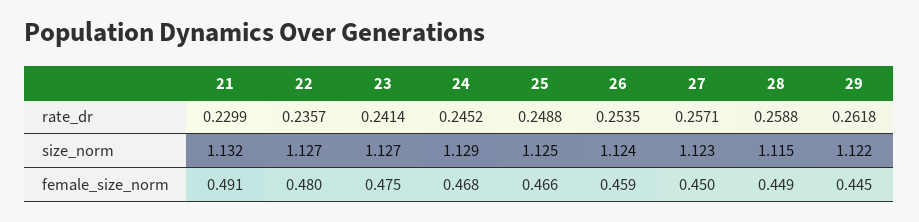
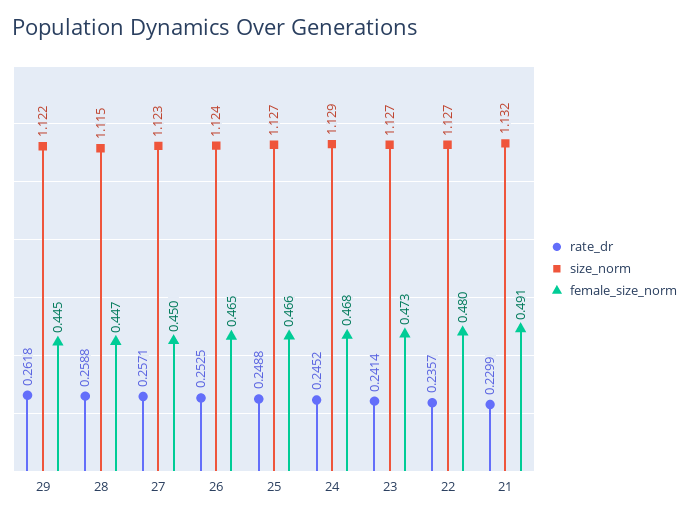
rate_dr, 26: 0.2535 -> 0.2525
size_norm, 25: 1.125 -> 1.127
female_size_norm, 23: 0.475 -> 0.473
female_size_norm, 26: 0.459 -> 0.465
female_size_norm, 28: 0.449 -> 0.447

